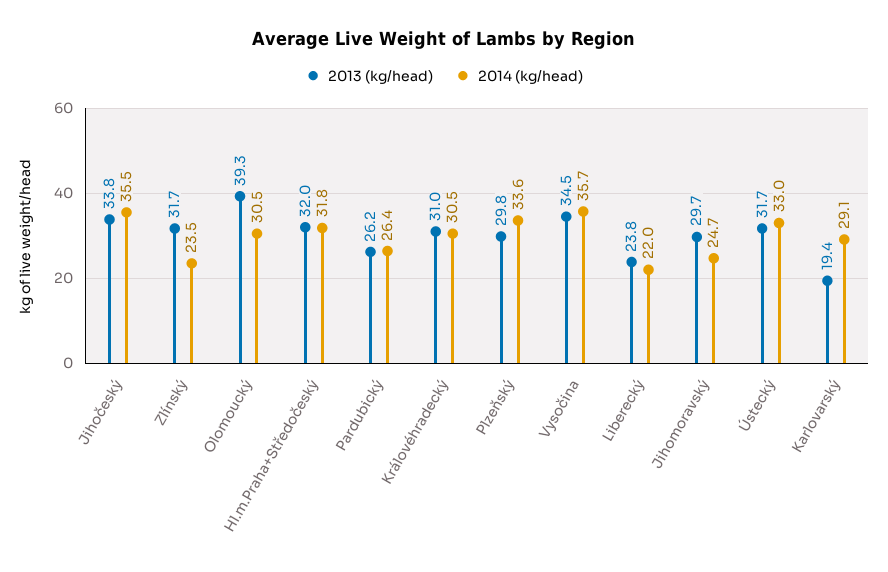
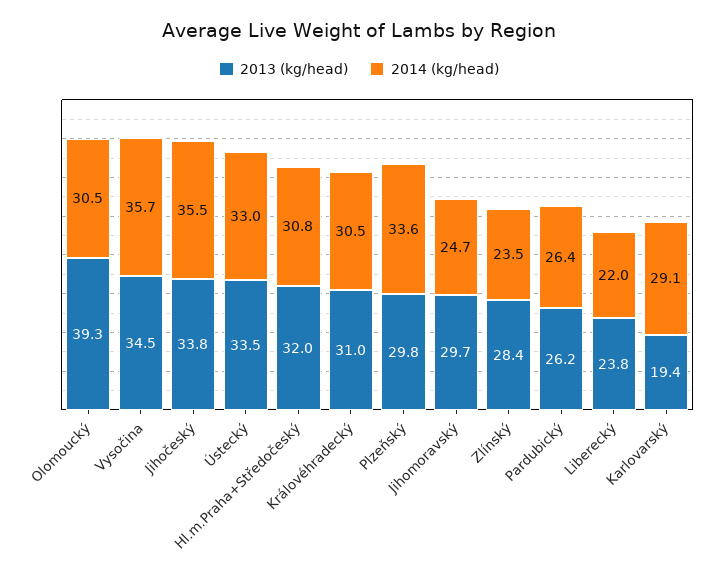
2013 (kg/head), Zlínský: 31.7 -> 28.4
2014 (kg/head), Hl.m.Praha+Středočeský: 31.8 -> 30.8
2013 (kg/head), Ústecký: 31.7 -> 33.5

